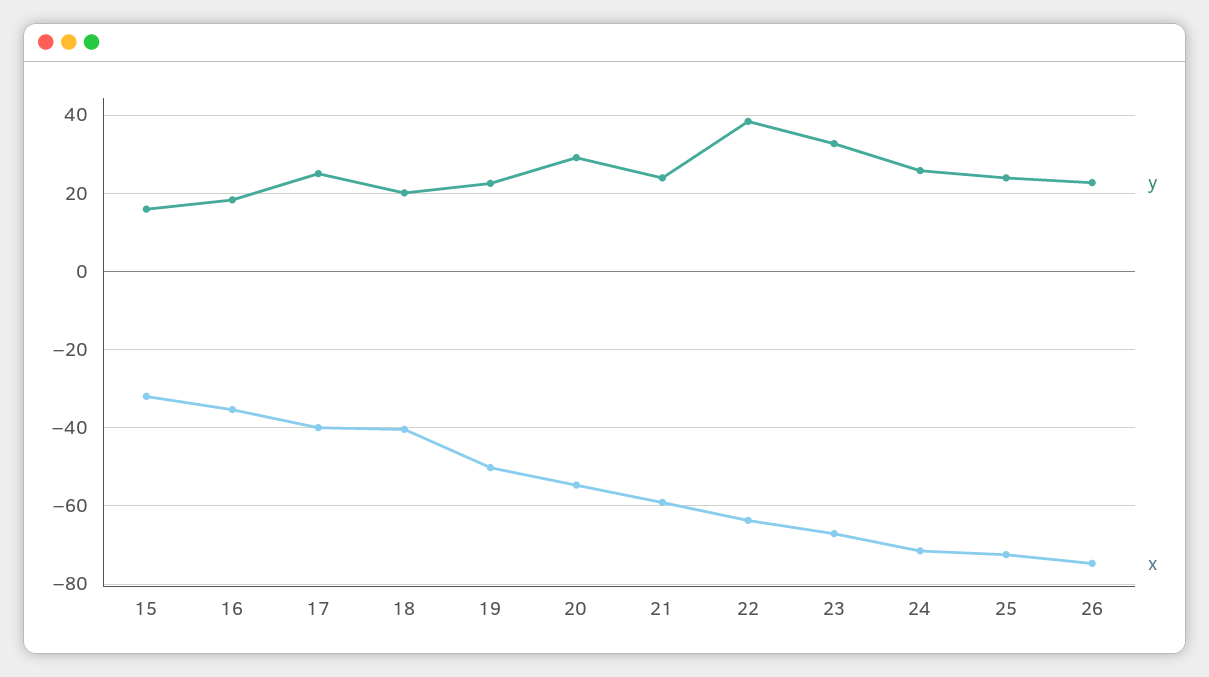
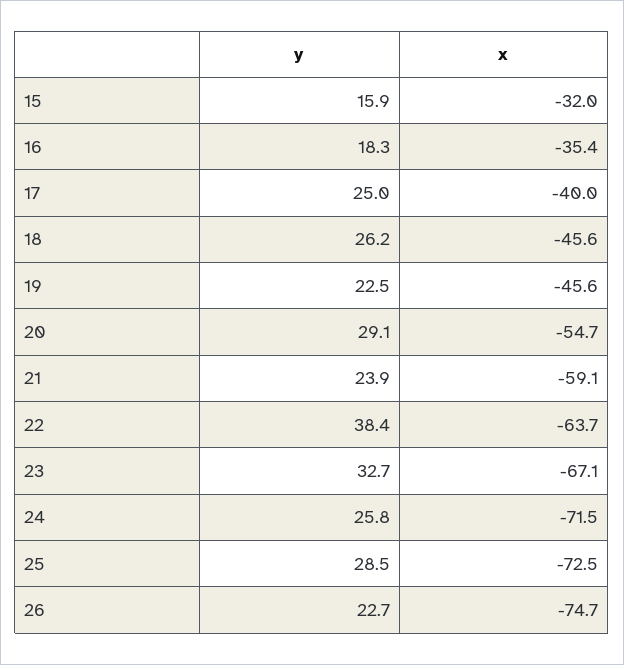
y, 18: 20 -> 26.2
x, 18: -40 -> -45.6
x, 19: -50 -> -45.6
y, 25: 24 -> 28.5

